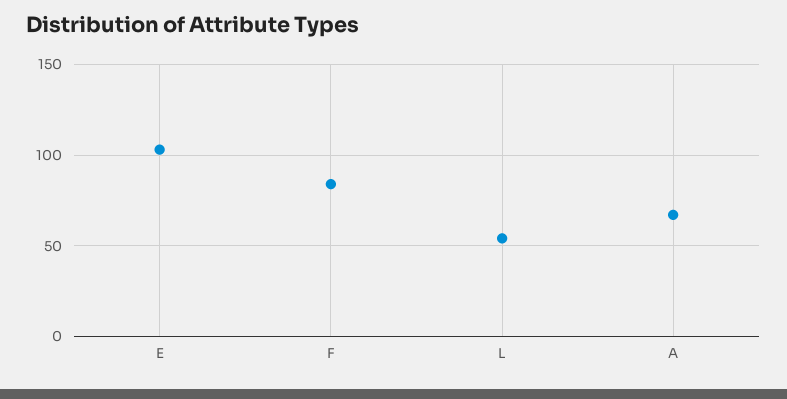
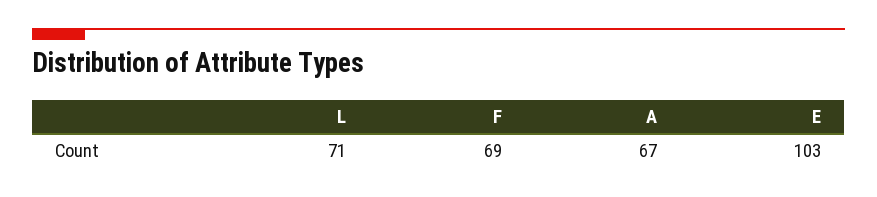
F: 85 -> 69
L: 55 -> 71

